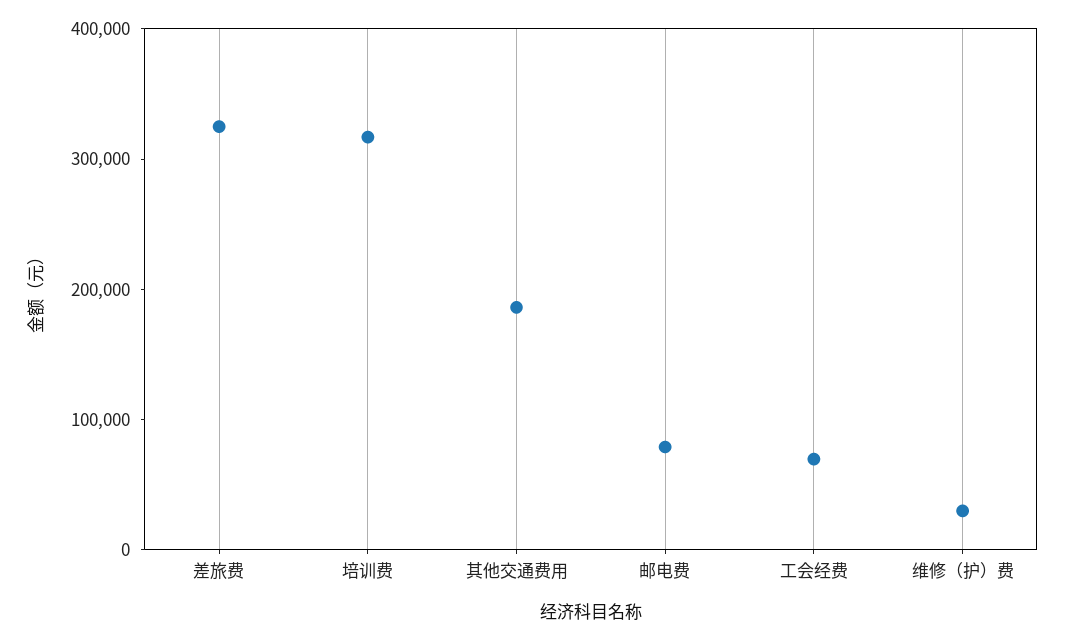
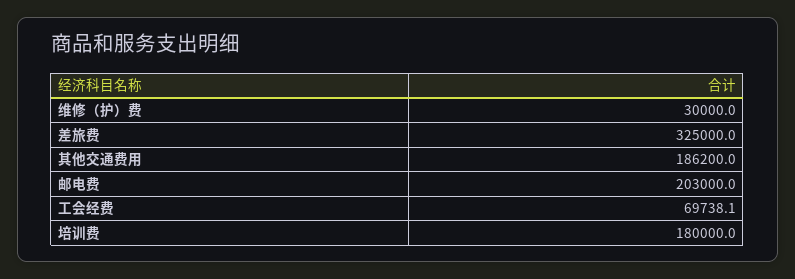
培训费: 320000 -> 180000
邮电费: 80000 -> 203000

